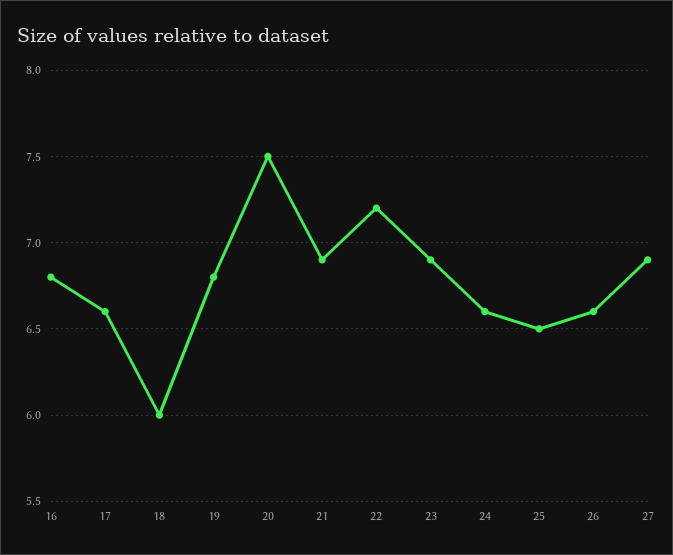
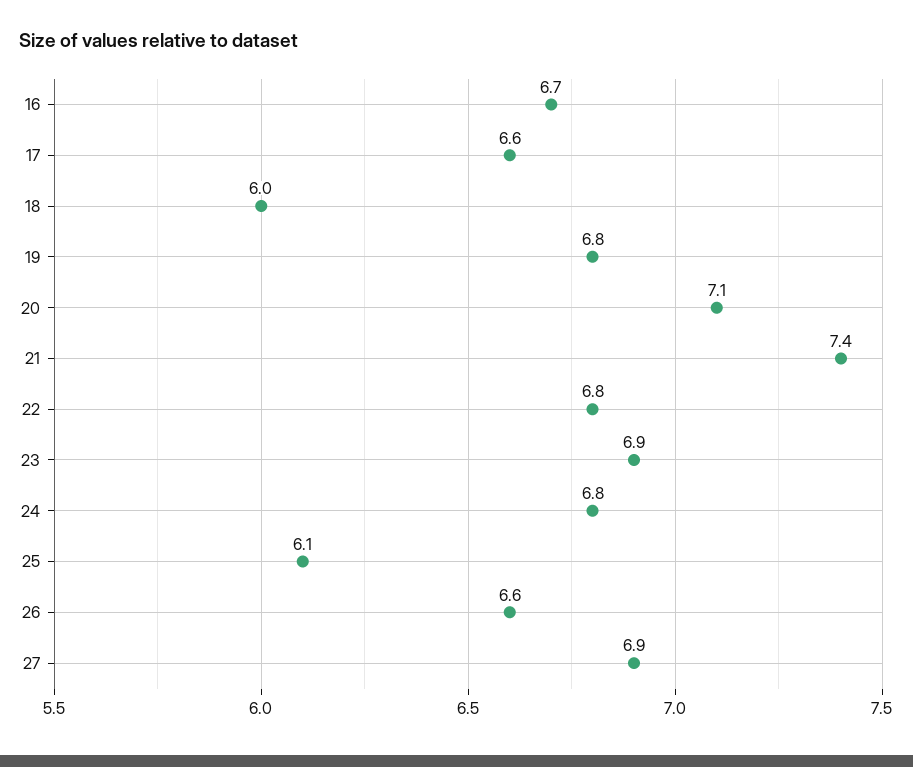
16: 6.8 -> 6.7
20: 7.5 -> 7.1
21: 6.9 -> 7.4
22: 7.2 -> 6.8
24: 6.6 -> 6.8
25: 6.5 -> 6.1

